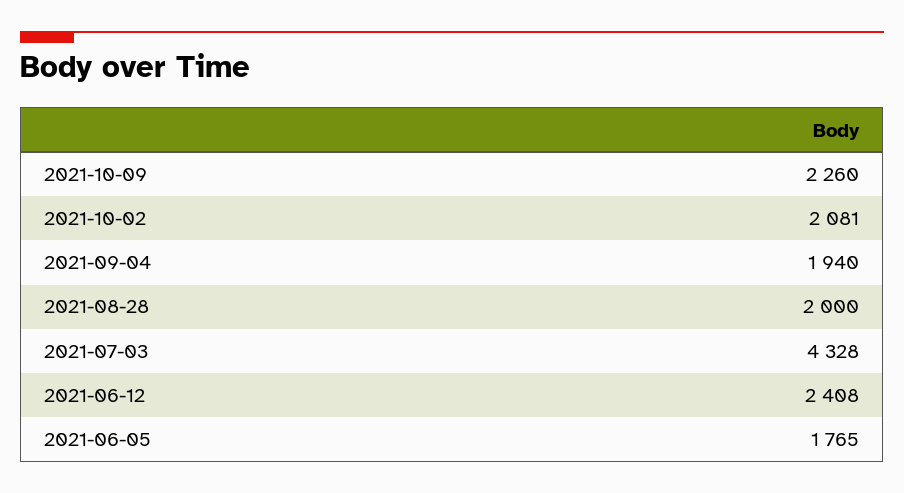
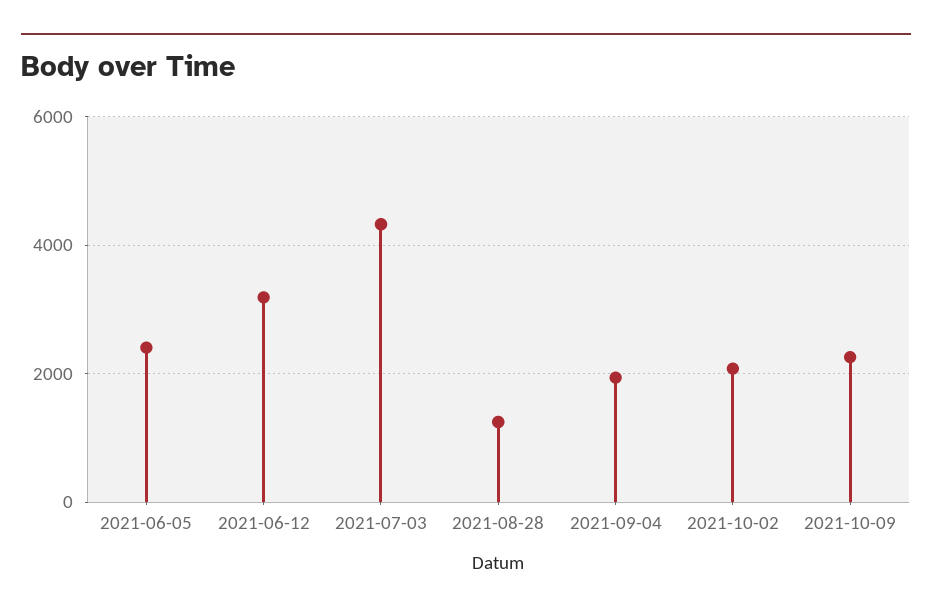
2021-08-28: 2000 -> 1200
2021-06-12: 2408 -> 3200
2021-06-05: 1765 -> 2400

